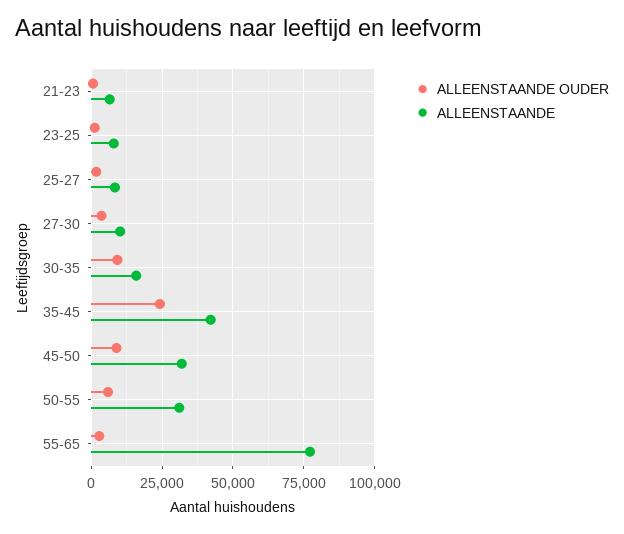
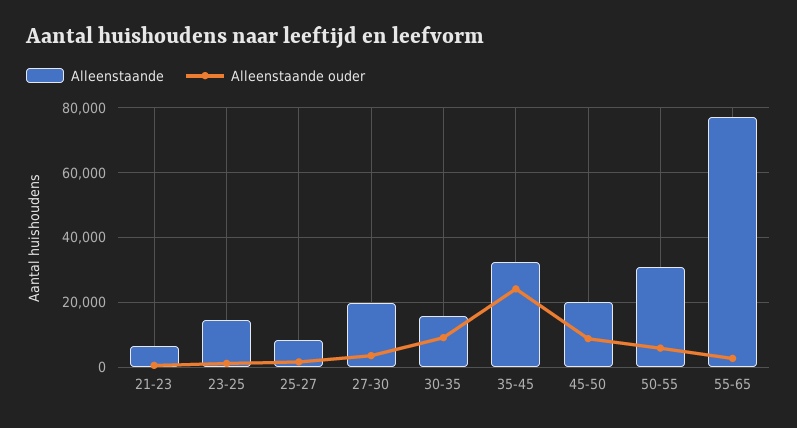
ALLEENSTAANDE, 23-25: 7500 -> 14000
ALLEENSTAANDE, 27-30: 10000 -> 20000
ALLEENSTAANDE, 35-45: 42500 -> 32000
ALLEENSTAANDE, 45-50: 32500 -> 20000

